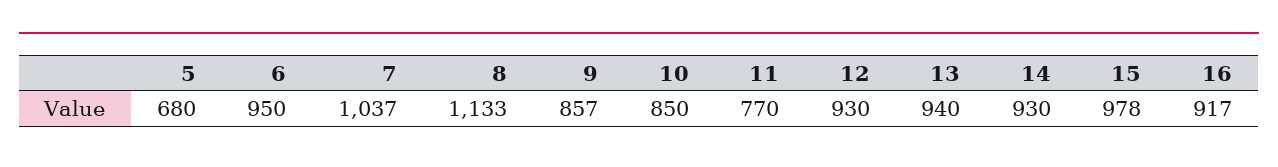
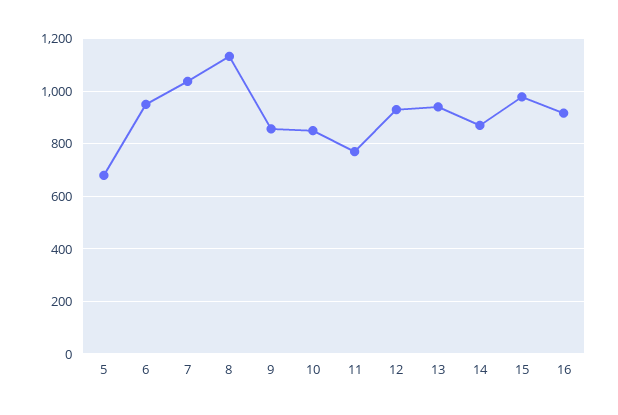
14: 930 -> 875

